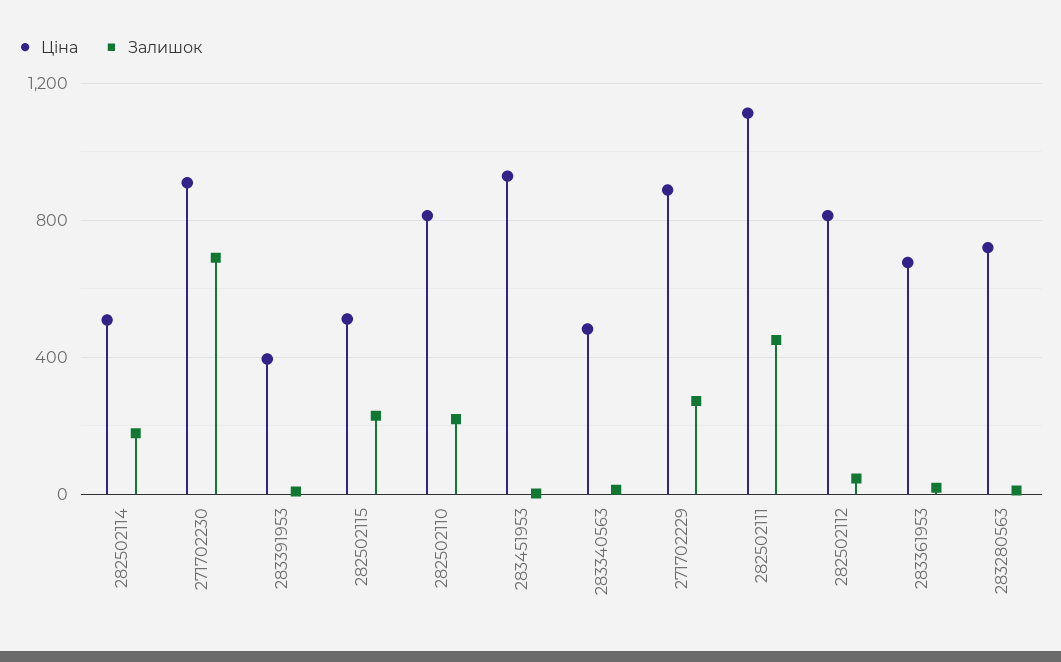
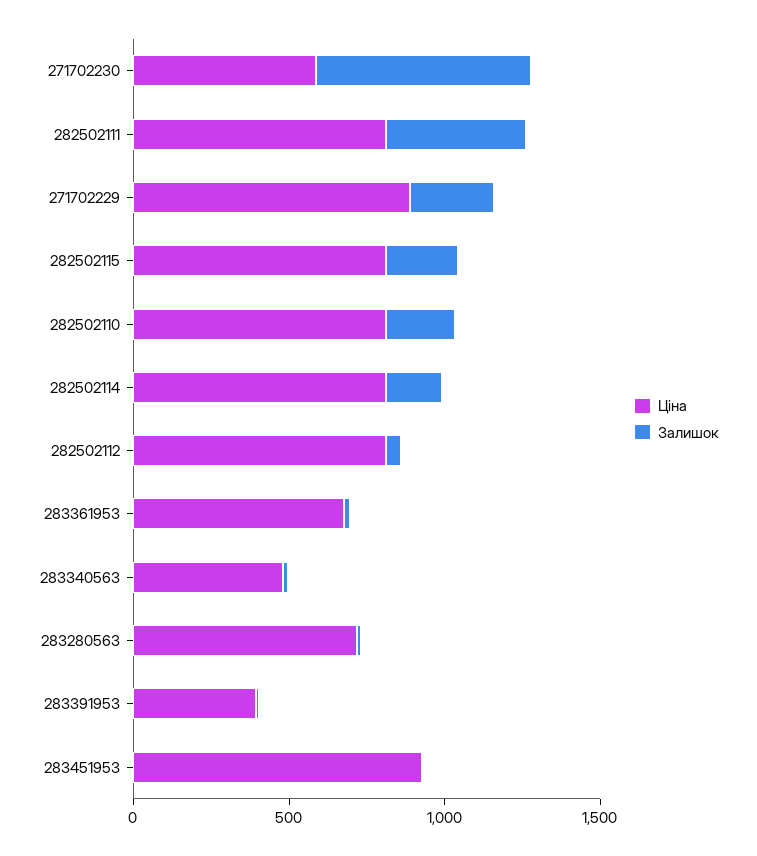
Ціна, 282502114: 500 -> 800
Ціна, 271702230: 900 -> 600
Ціна, 282502115: 500 -> 800
Ціна, 282502111: 1100 -> 800

